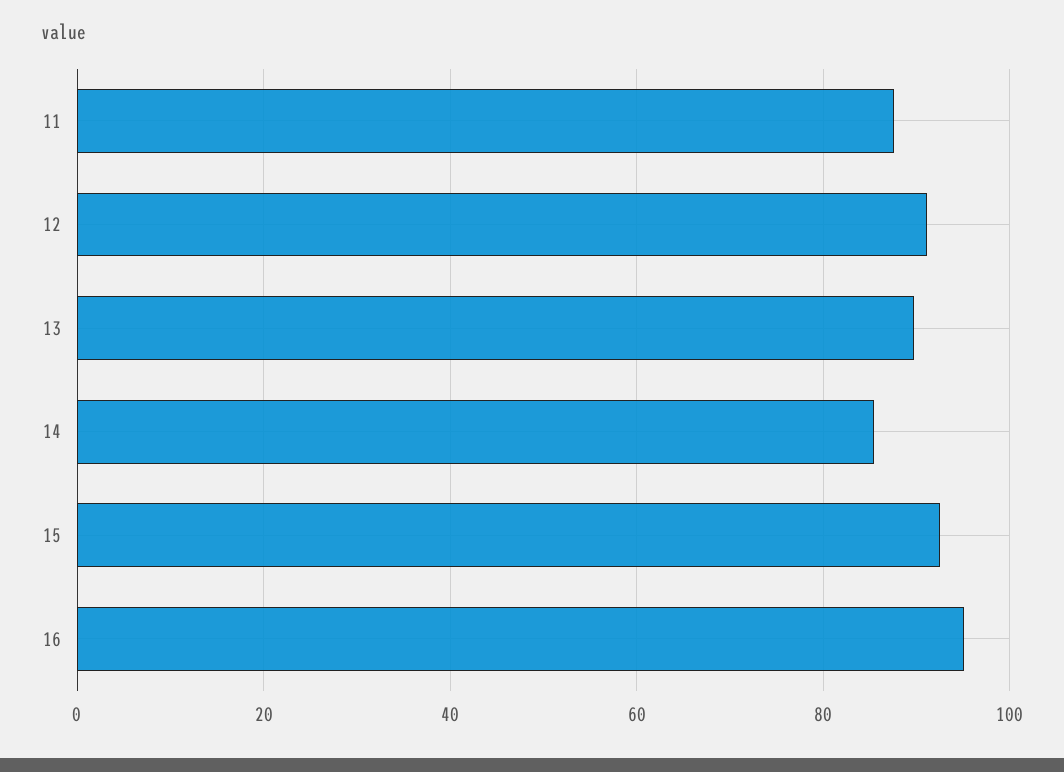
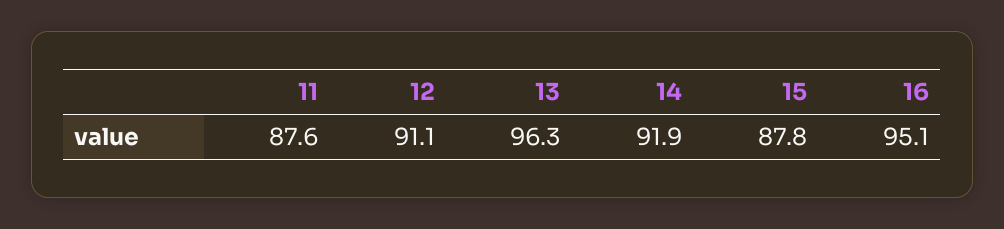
13: 90 -> 96.3
14: 86 -> 91.9
15: 92 -> 87.8

